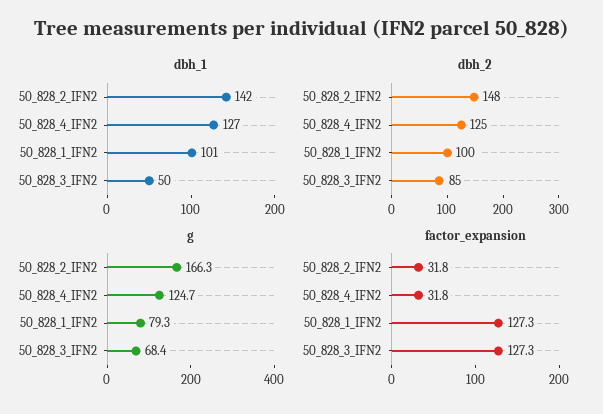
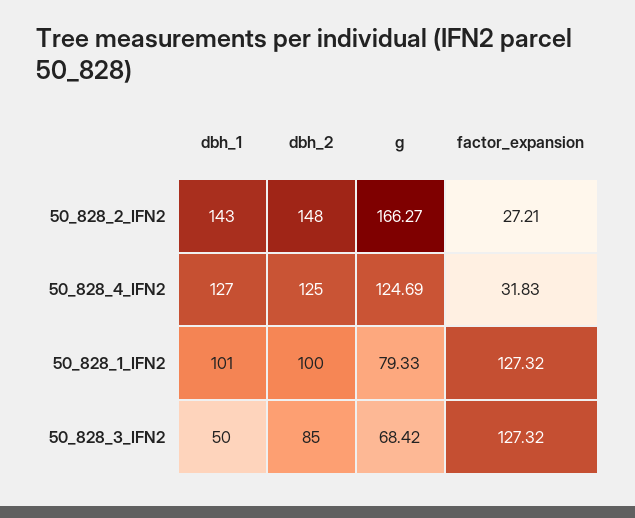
dbh_1, 50_828_2_IFN2: 142 -> 143
factor_expansion, 50_828_2_IFN2: 31.8 -> 27.21

